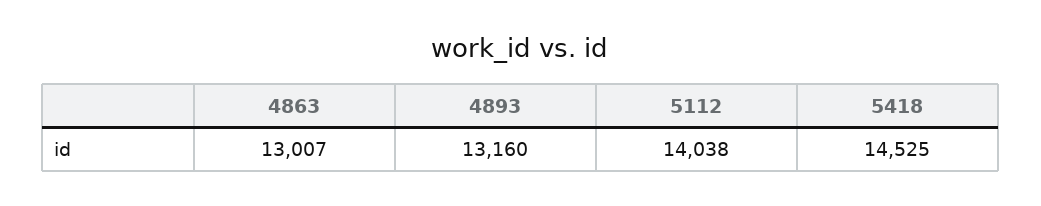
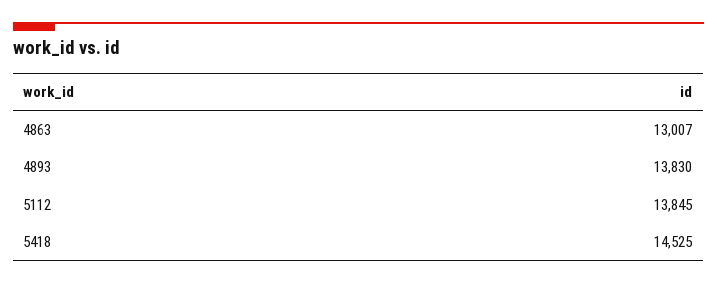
4893: 13160 -> 13830
5112: 14038 -> 13845

